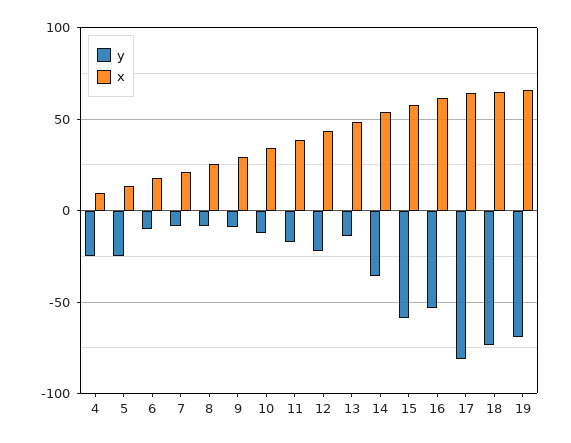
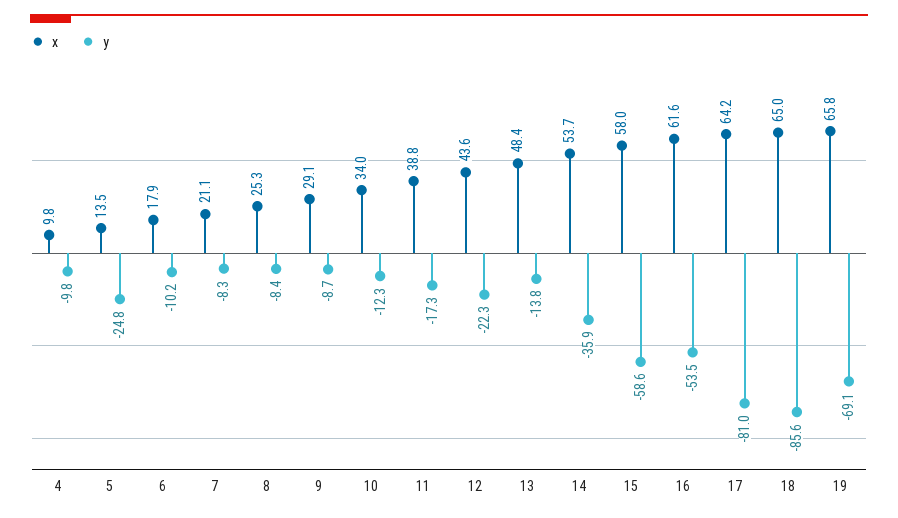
y, 4: -25 -> -9.8
y, 18: -75 -> -85.6

